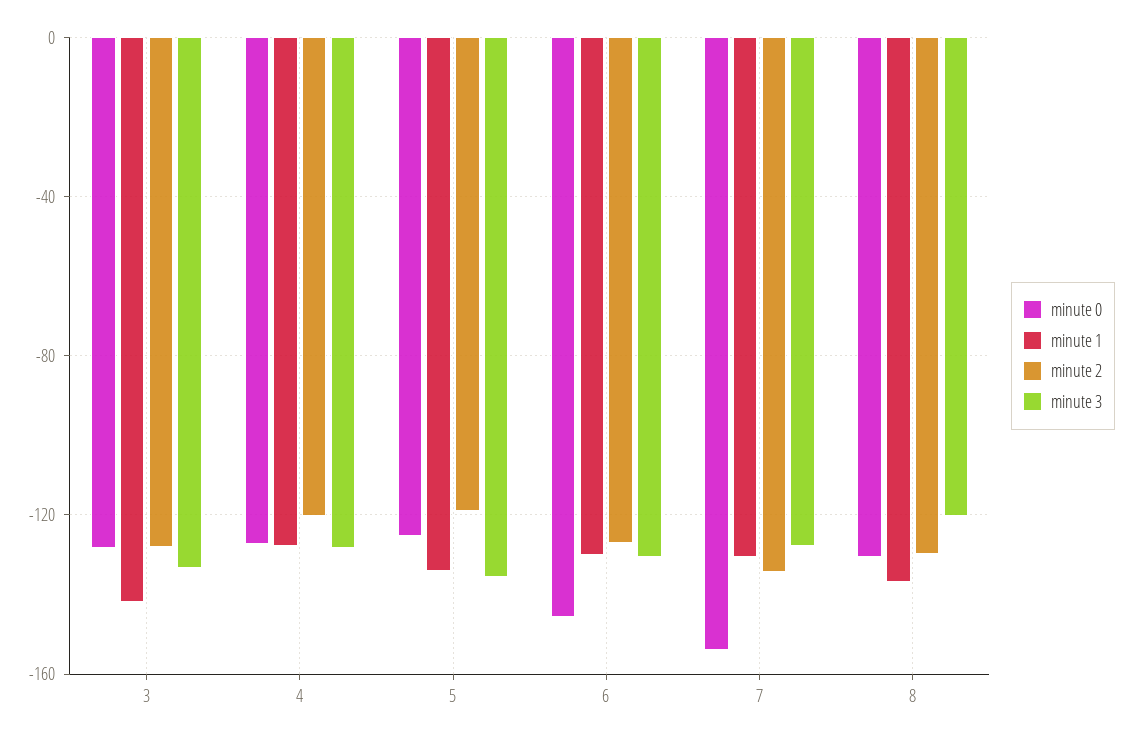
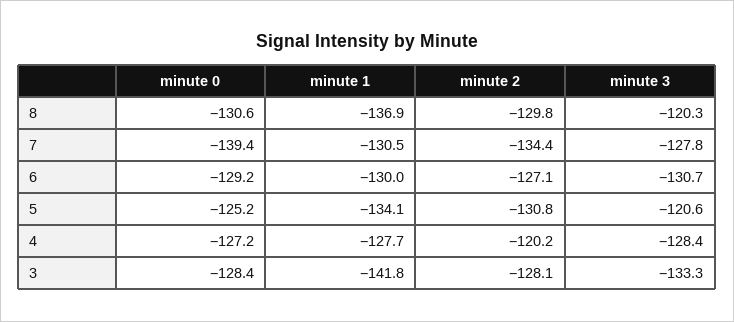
minute 2, 5: -120 -> -130.8
minute 3, 5: -135 -> -120.6
minute 0, 6: -145 -> -129.2
minute 0, 7: -155 -> -139.4

